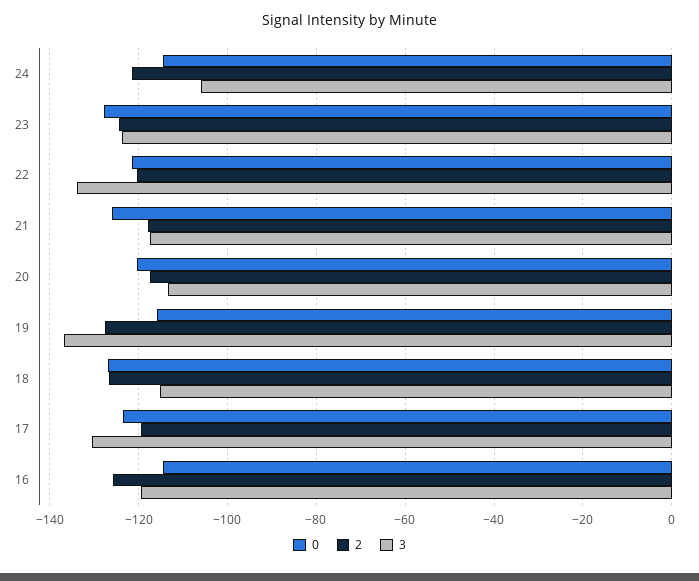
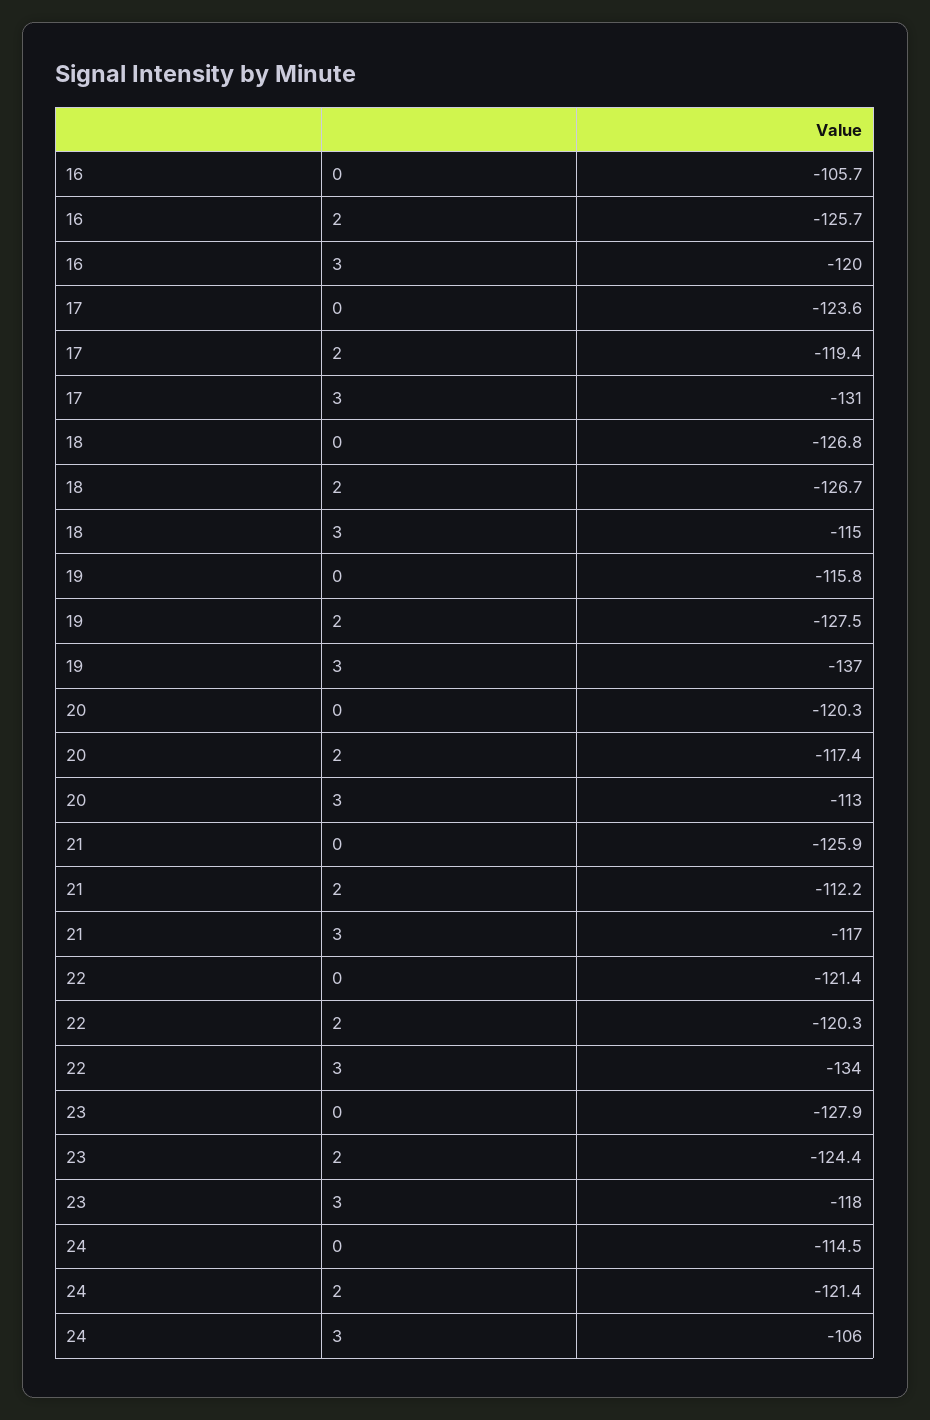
3, 23: -124 -> -118
2, 21: -118 -> -112.2
0, 16: -114 -> -105.7

